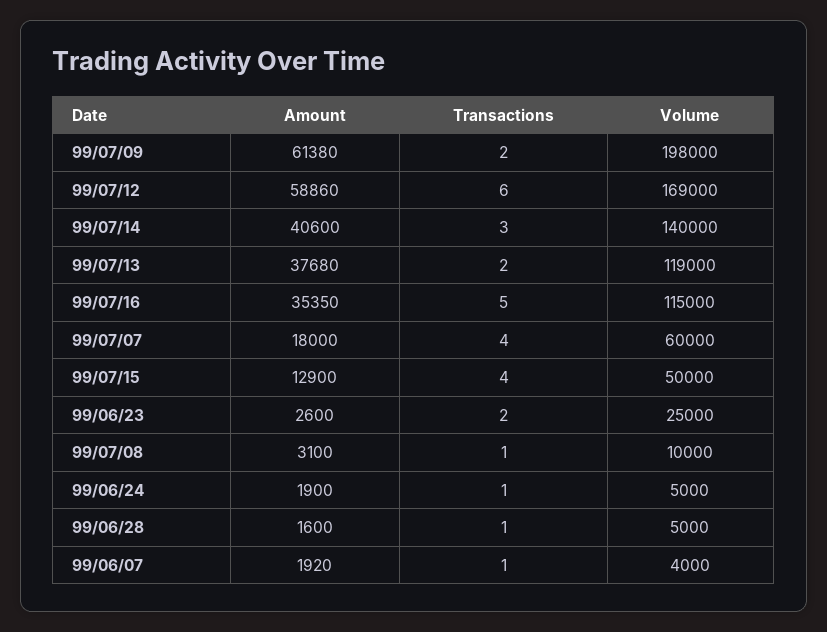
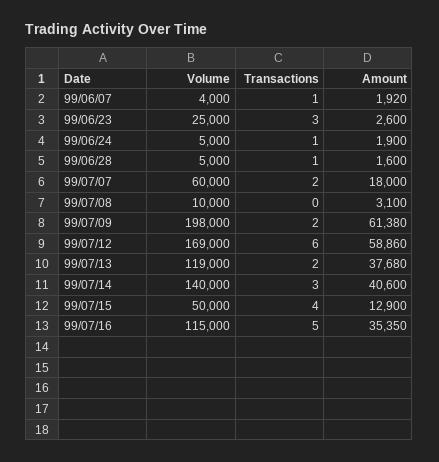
Transactions, 99/07/07: 4 -> 2
Transactions, 99/06/23: 2 -> 3
Transactions, 99/07/08: 1 -> 0

